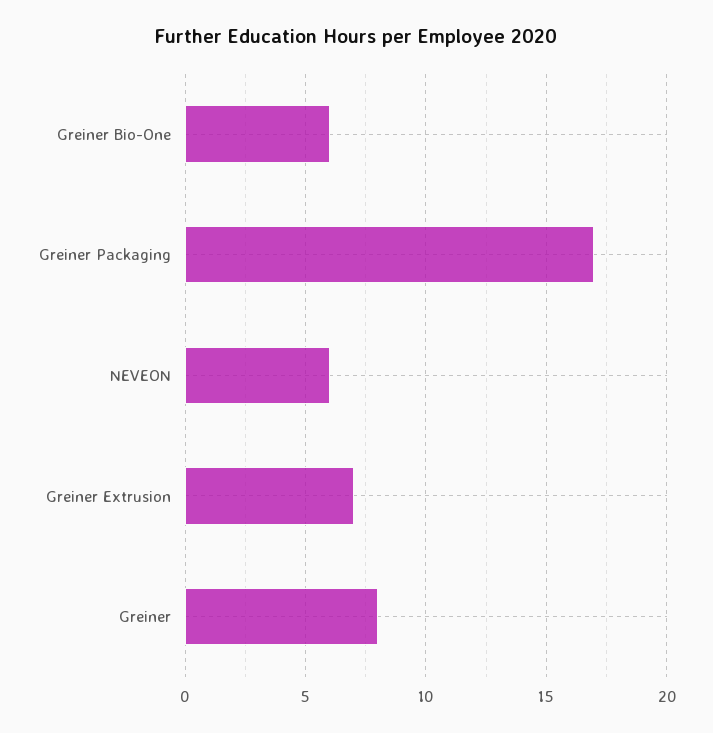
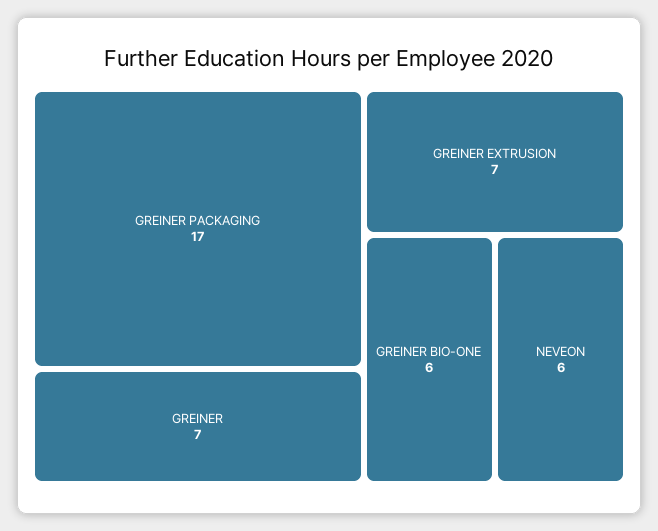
Greiner: 8 -> 7

